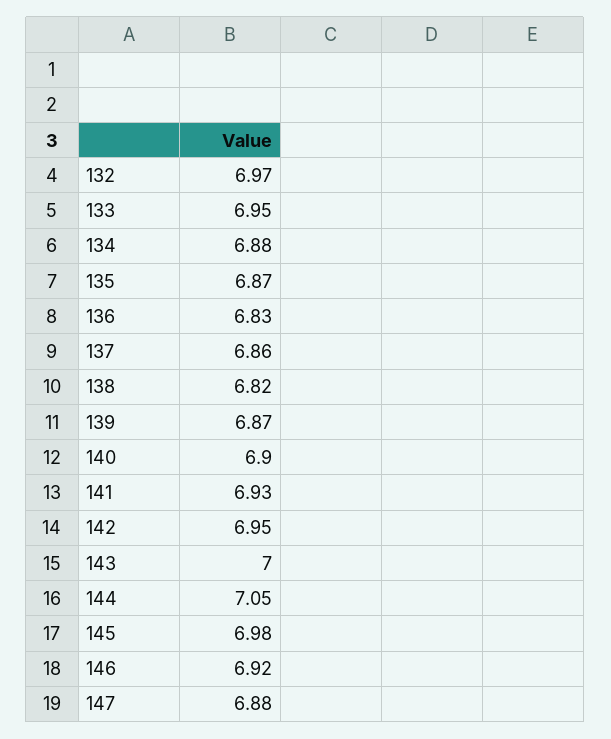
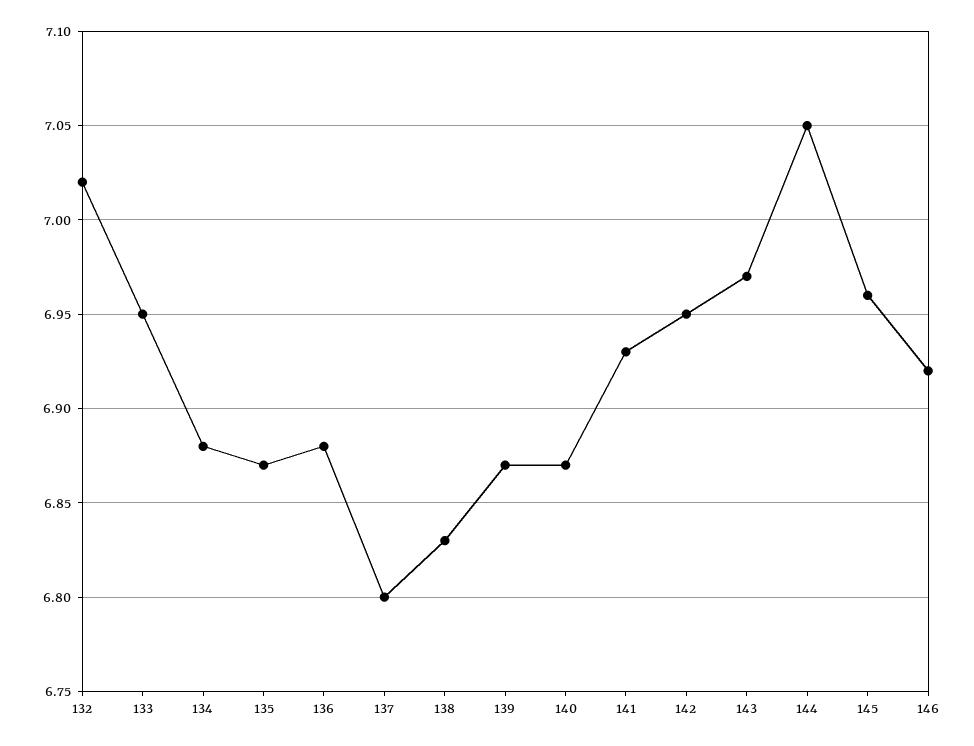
132: 6.97 -> 7.02
136: 6.83 -> 6.88
137: 6.86 -> 6.8
138: 6.82 -> 6.83
140: 6.9 -> 6.87
143: 7 -> 6.97
145: 6.98 -> 6.96
147: 6.88 -> none

